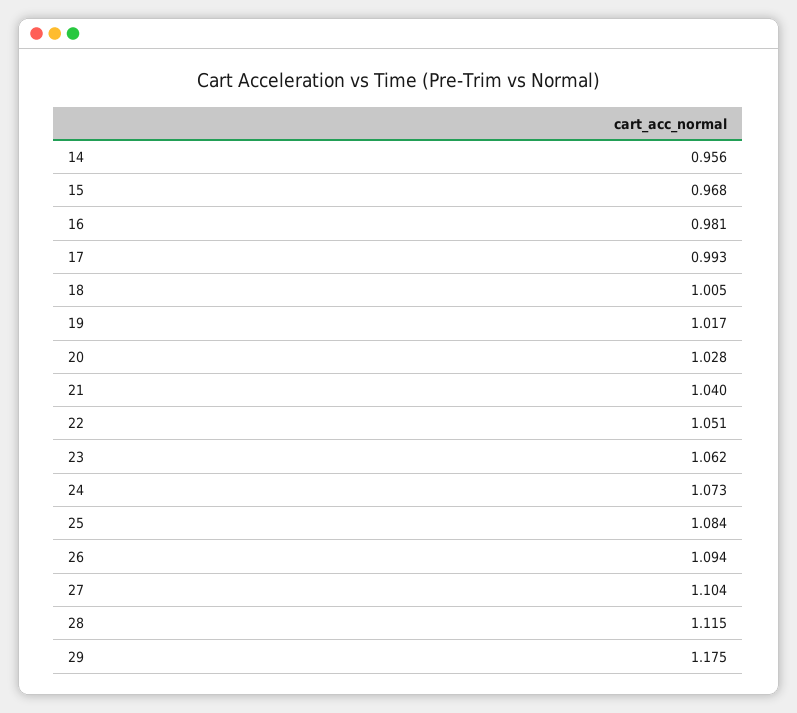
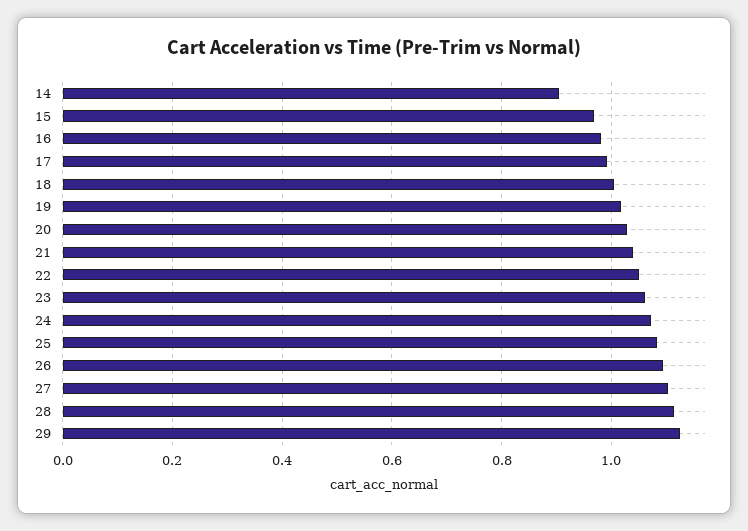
14: 0.956 -> 0.9
29: 1.175 -> 1.12

